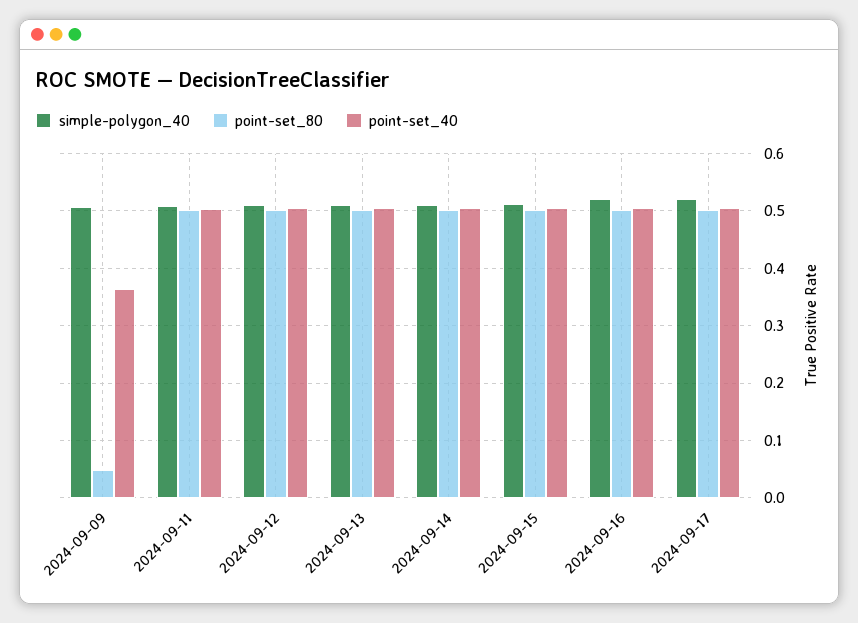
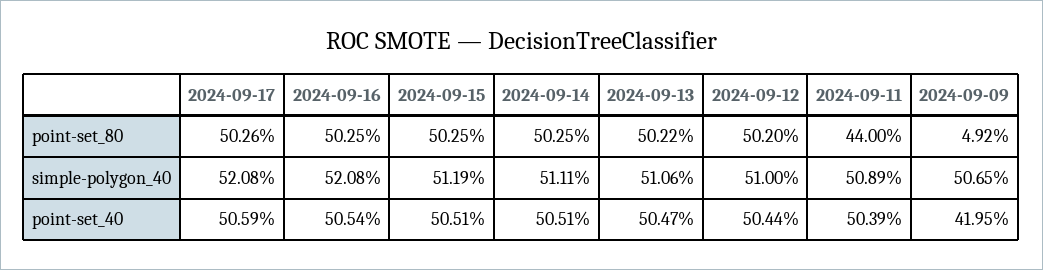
point-set_40, 2024-09-09: 0.36 -> 0.4195
point-set_80, 2024-09-11: 0.5 -> 0.44

